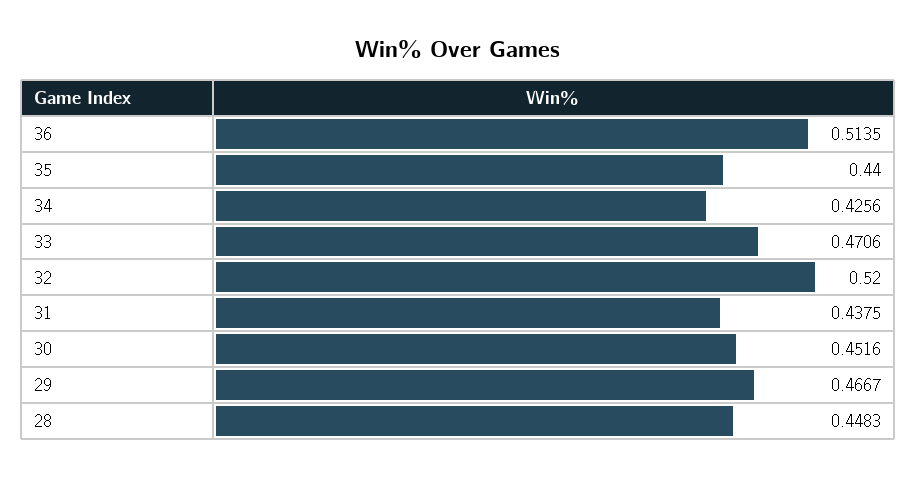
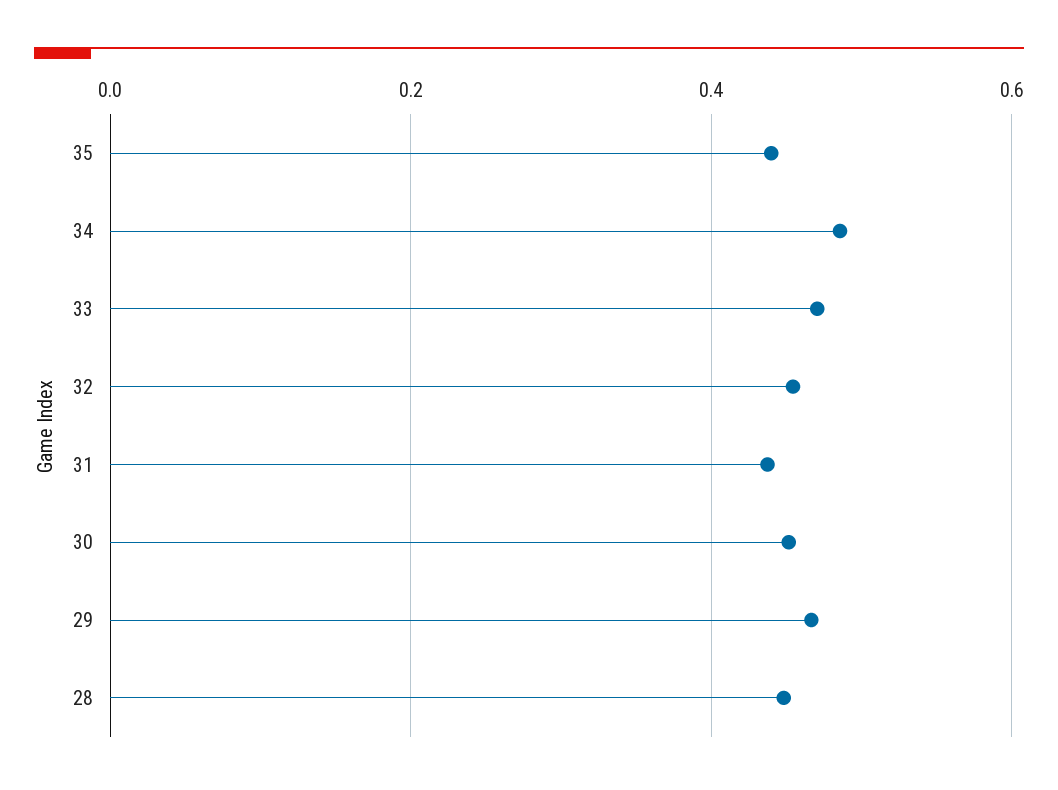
36: 0.5135 -> none
34: 0.4256 -> 0.48
32: 0.52 -> 0.46

